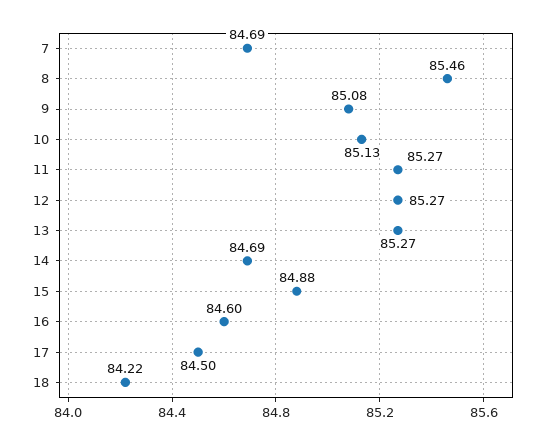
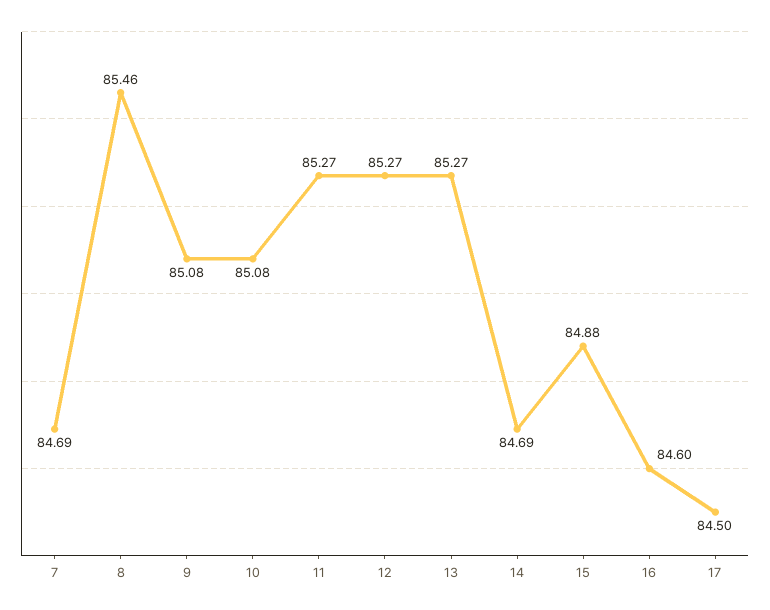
10: 85.13 -> 85.08
18: 84.22 -> none

